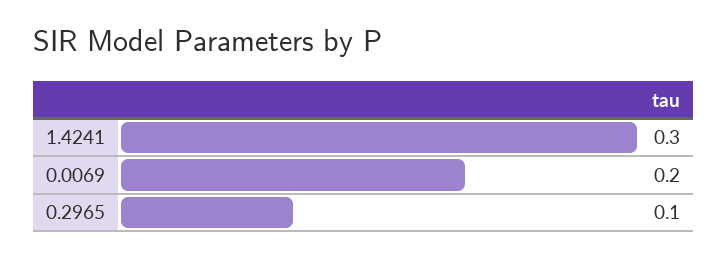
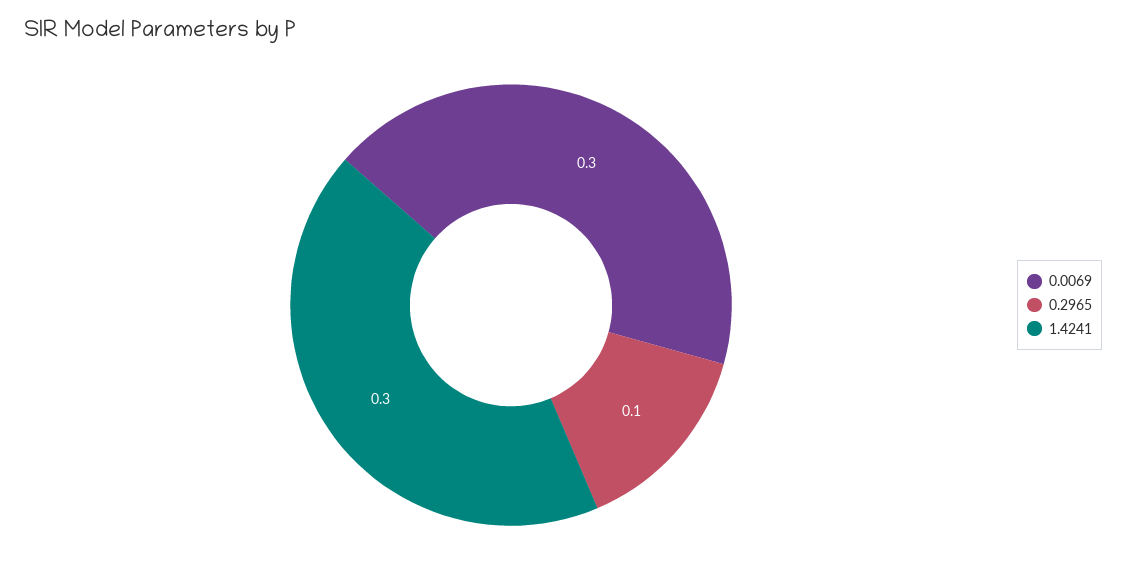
0.0069: 0.2 -> 0.3

